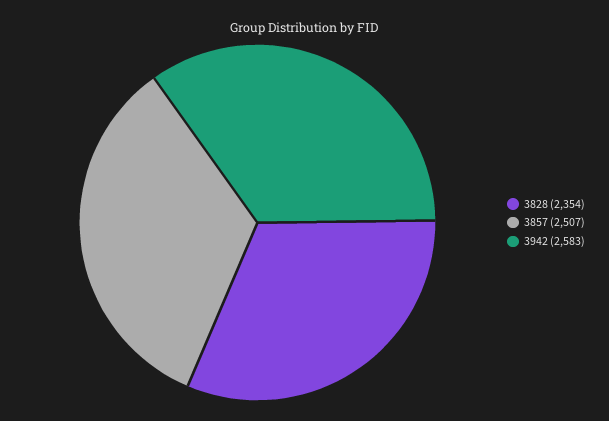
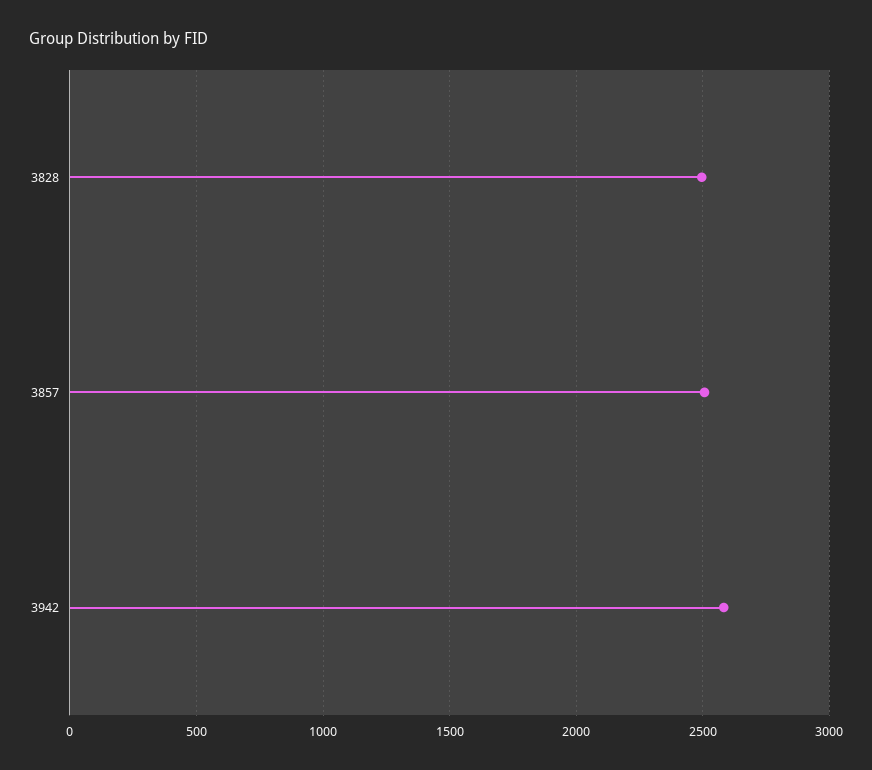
3828: 2354 -> 2500

